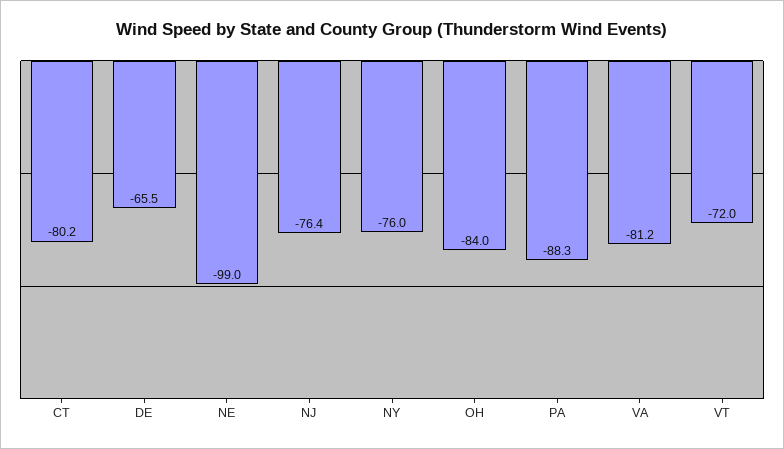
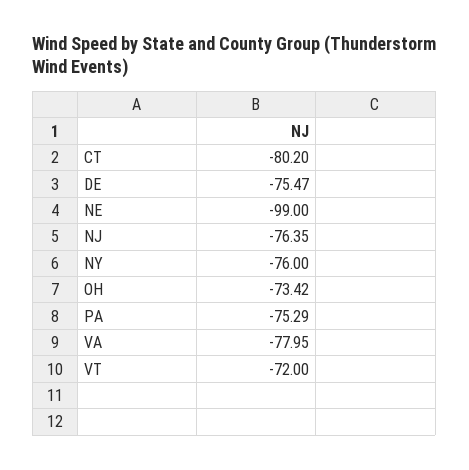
DE: -65.5 -> -75.47
OH: -84 -> -73.42
PA: -88.3 -> -75.29
VA: -81.2 -> -77.95

